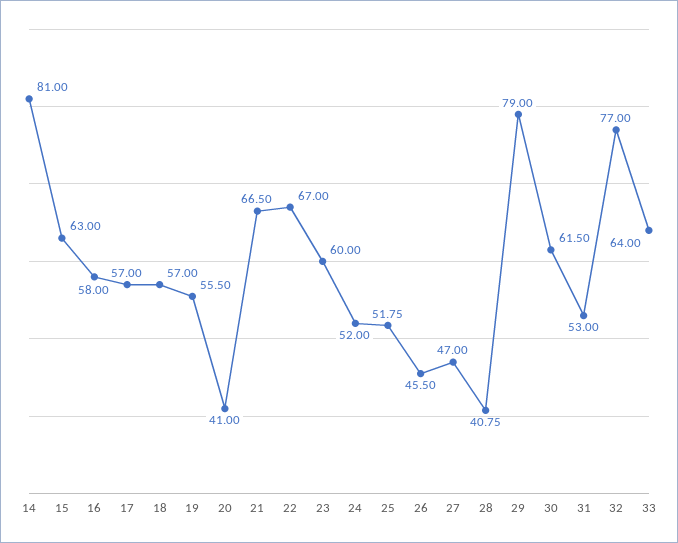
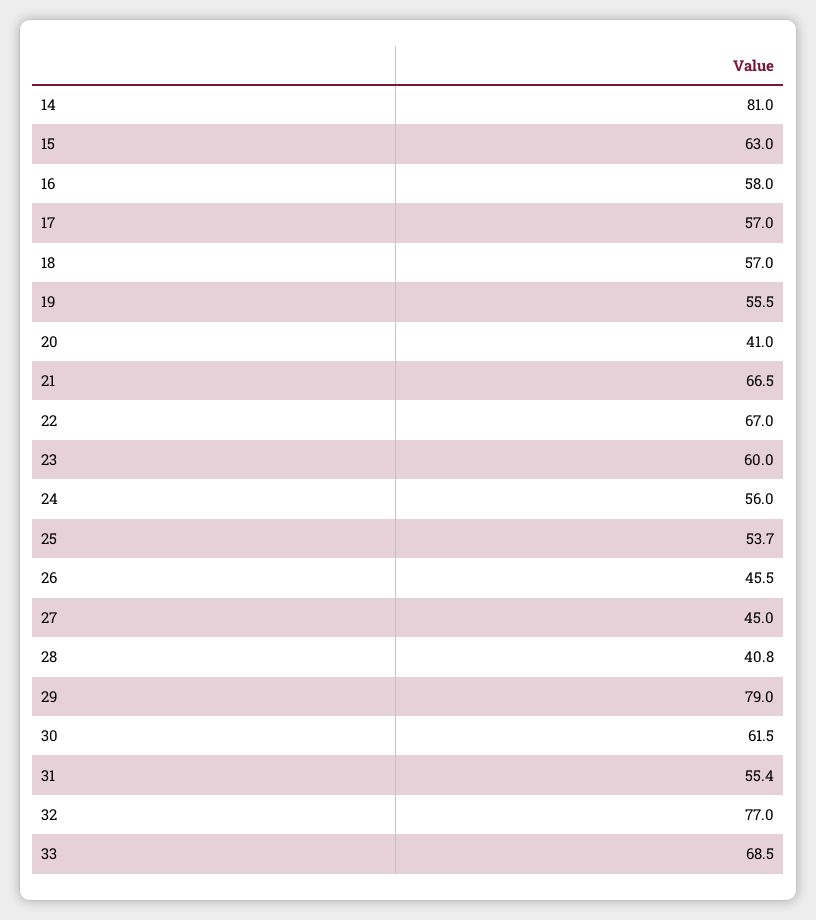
24: 52 -> 56
25: 51.75 -> 53.7
27: 47 -> 45
31: 53 -> 55.4
33: 64 -> 68.5

